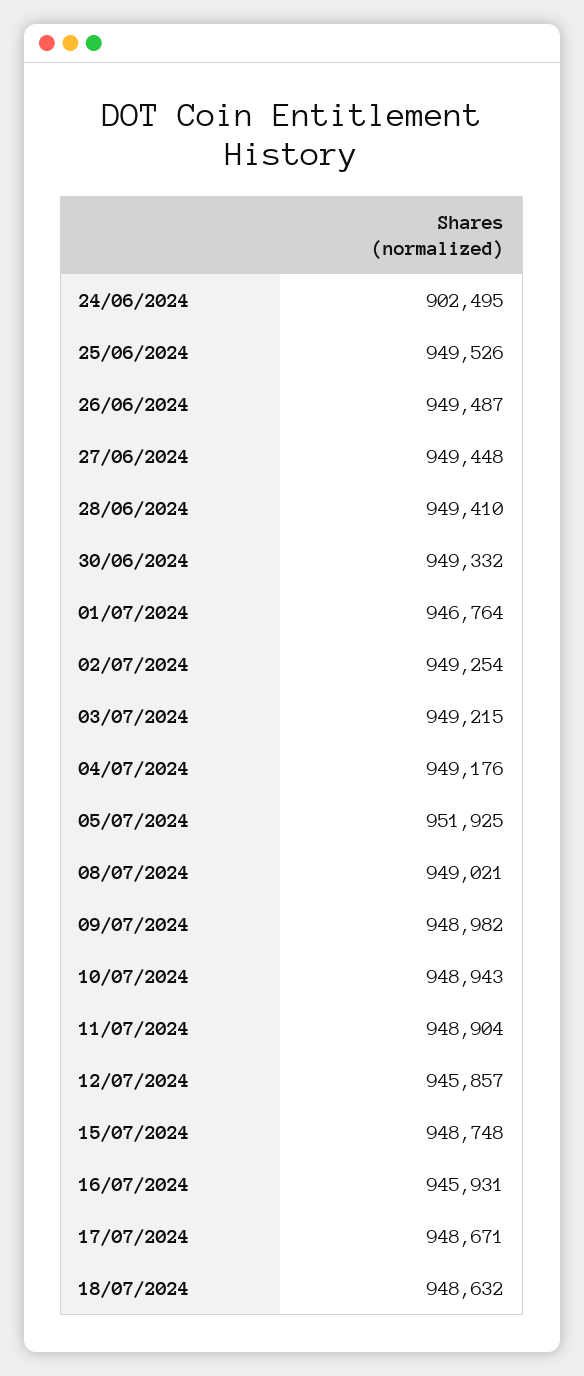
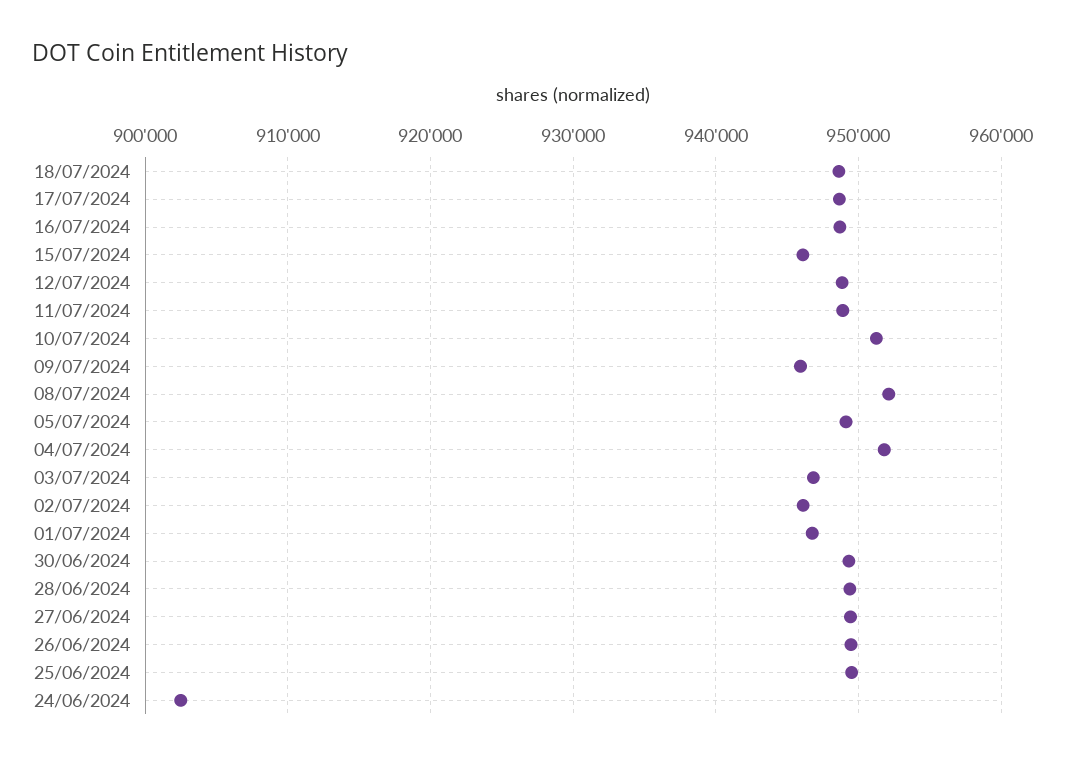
02/07/2024: 949254 -> 946000
03/07/2024: 949215 -> 947000
04/07/2024: 949176 -> 952000
05/07/2024: 951925 -> 949000
08/07/2024: 949021 -> 952000
09/07/2024: 948982 -> 946000
10/07/2024: 948943 -> 951000
12/07/2024: 945857 -> 949000
15/07/2024: 948748 -> 946000
16/07/2024: 945931 -> 949000

